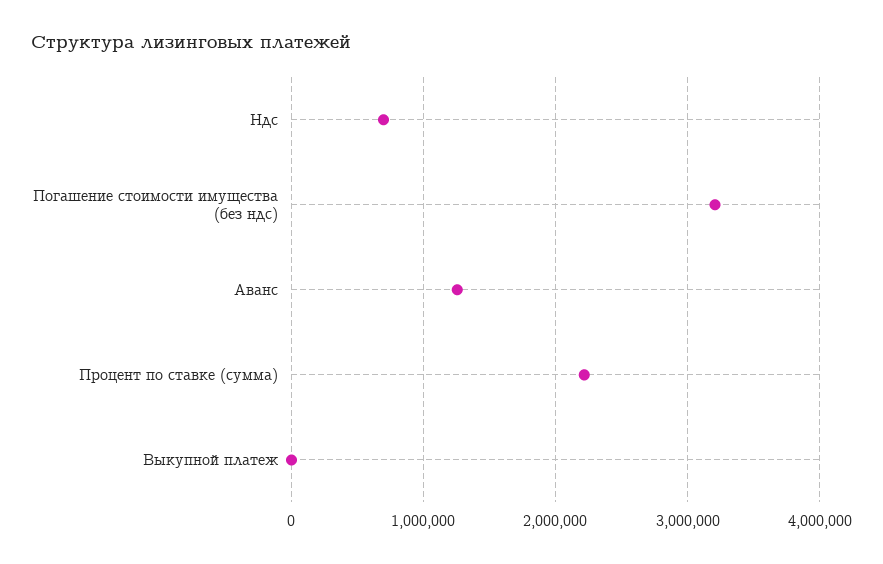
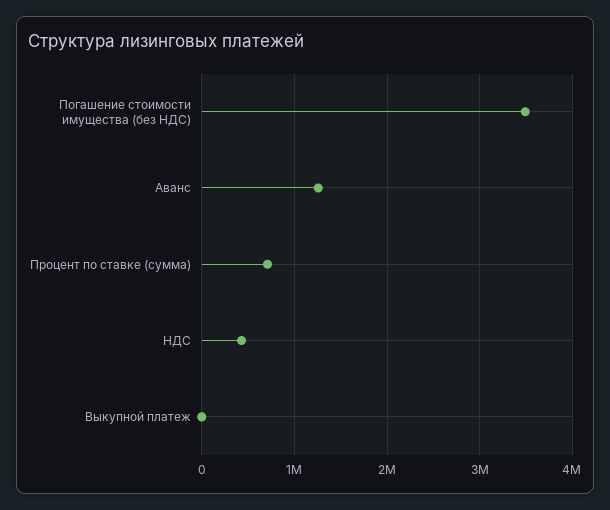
Ндс: 700000 -> 400000
Погашение стоимости имущества (без ндс): 3200000 -> 3500000
Процент по ставке (сумма): 2200000 -> 700000

